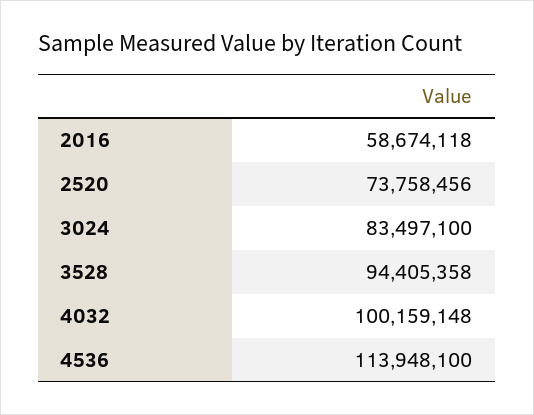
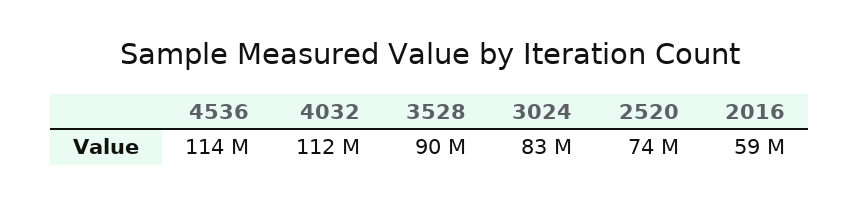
3528: 94405358 -> 90000000
4032: 100159148 -> 112000000

